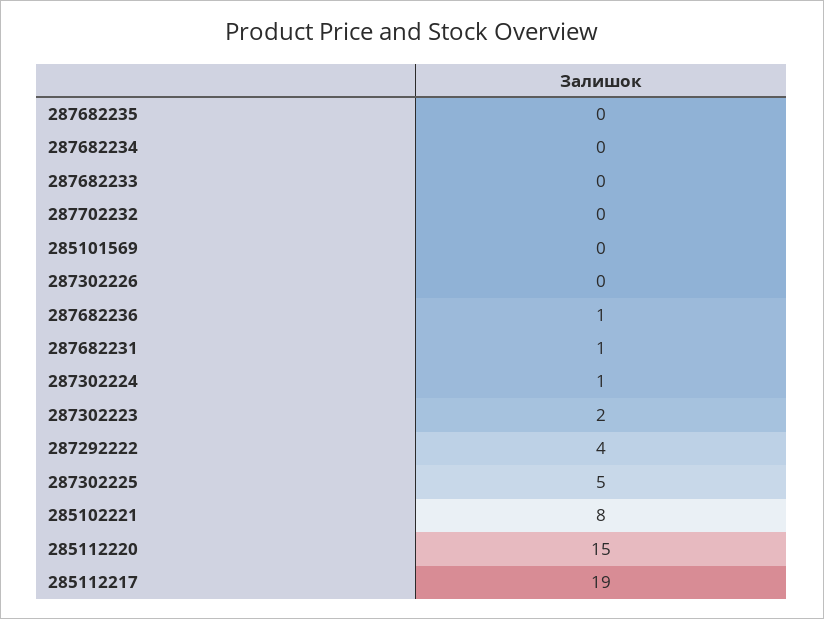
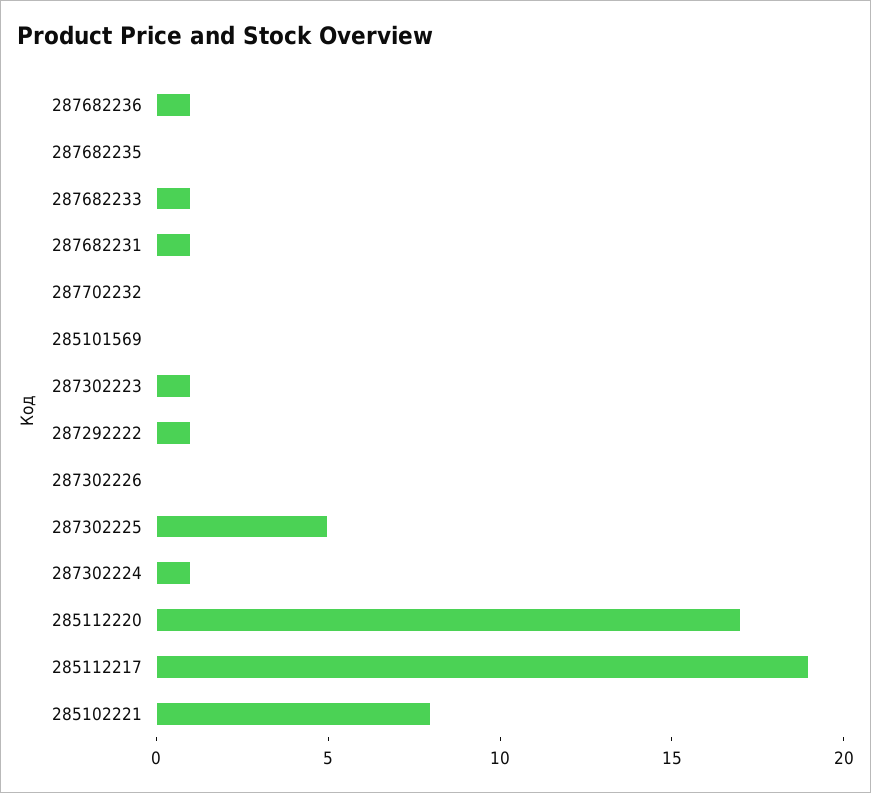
287682234: 0 -> none
287682233: 0 -> 1
287302223: 2 -> 1
287292222: 4 -> 1
285112220: 15 -> 17

